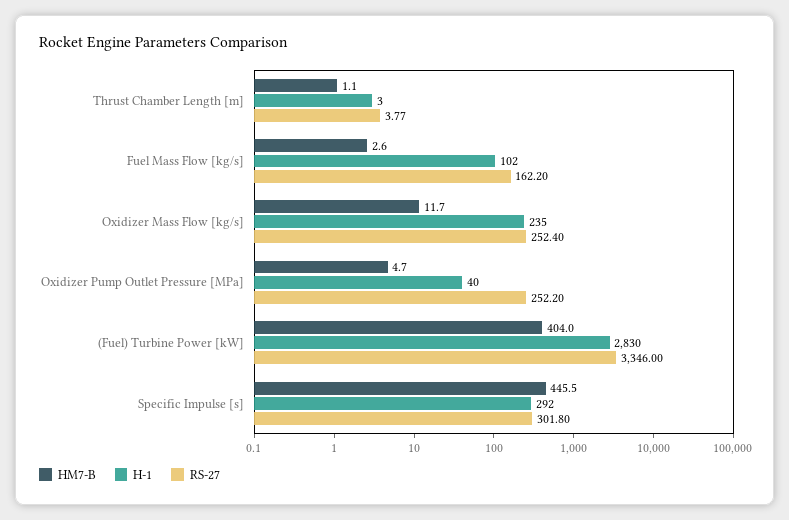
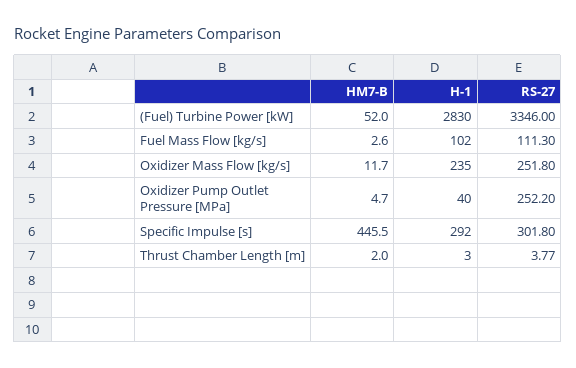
HM7-B, Thrust Chamber Length [m]: 1.1 -> 2
RS-27, Fuel Mass Flow [kg/s]: 162.2 -> 111.3
RS-27, Oxidizer Mass Flow [kg/s]: 252.4 -> 251.8
HM7-B, (Fuel) Turbine Power [kW]: 404 -> 52

